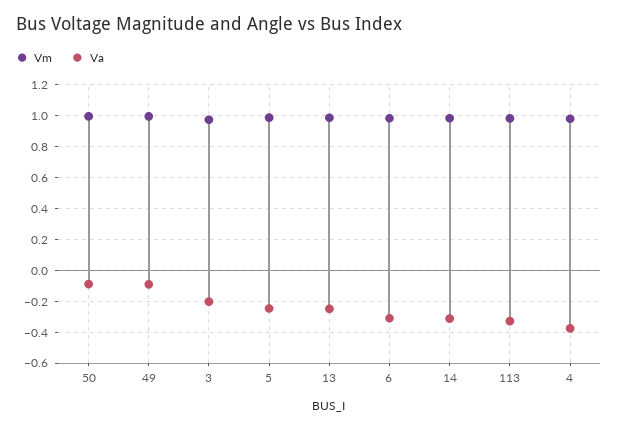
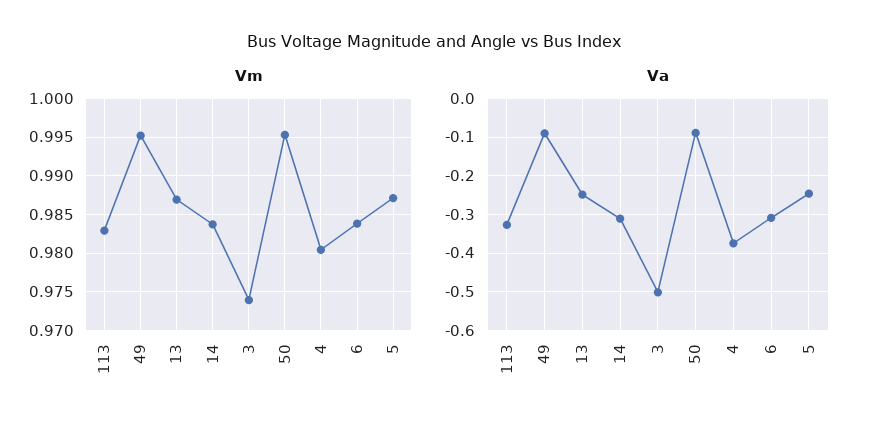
Va, 3: -0.2 -> -0.5

